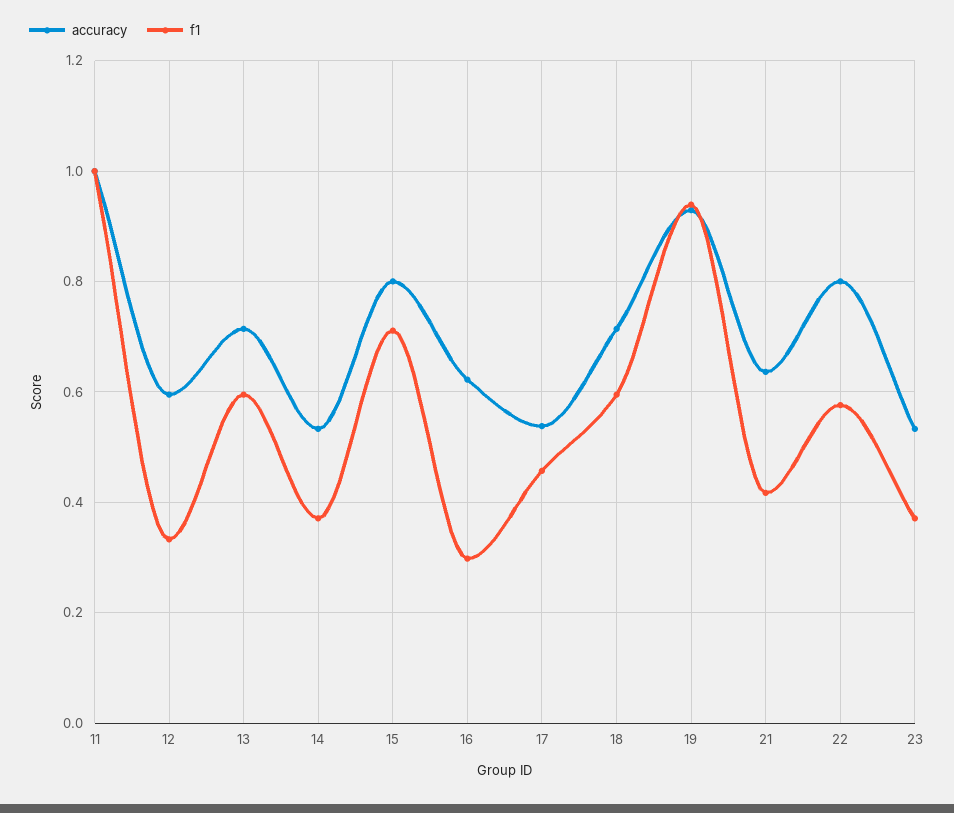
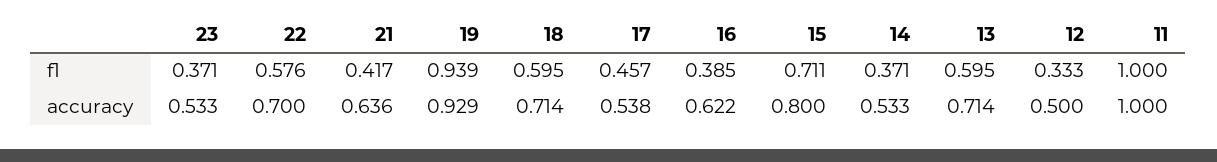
accuracy, 12: 0.6 -> 0.5
f1, 16: 0.3 -> 0.385
accuracy, 22: 0.8 -> 0.7

